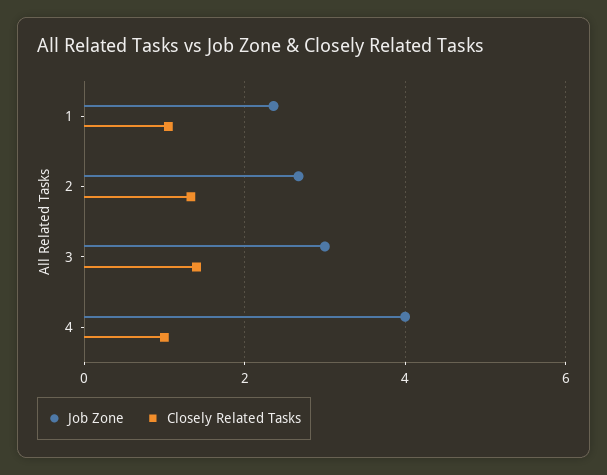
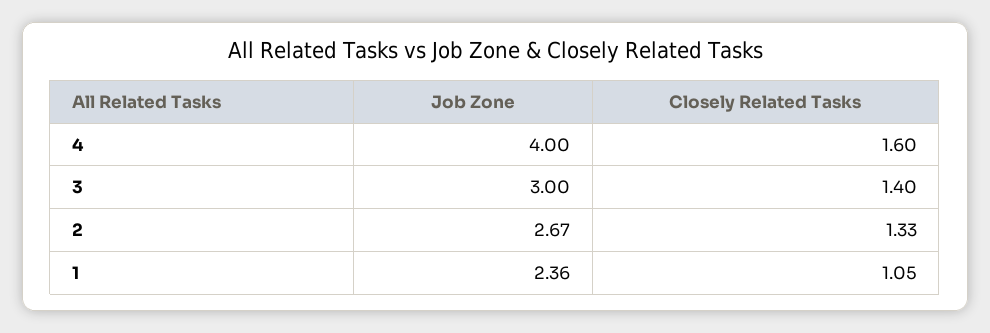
Closely Related Tasks, 4: 1 -> 1.6

